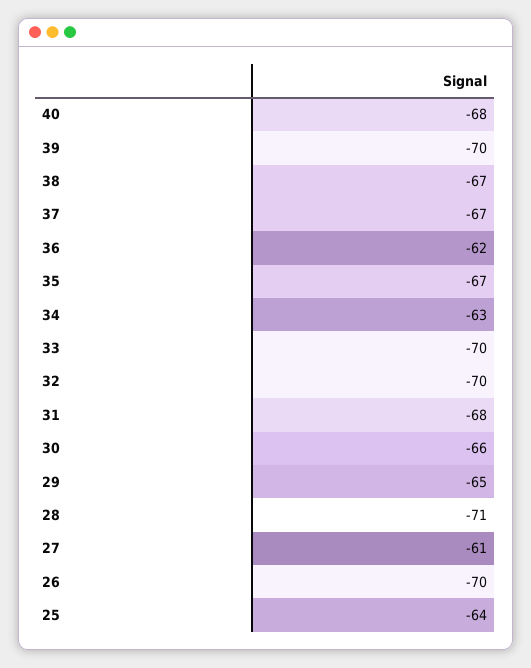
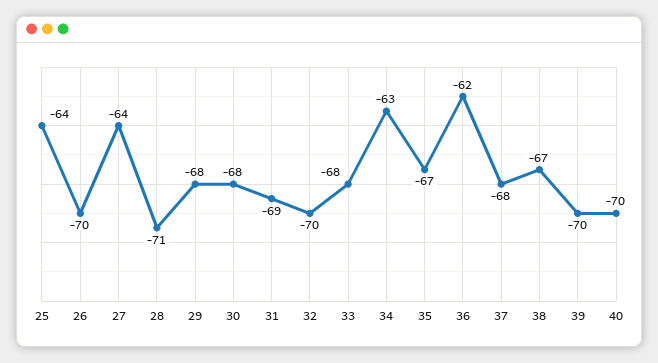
40: -68 -> -70
37: -67 -> -68
33: -70 -> -68
31: -68 -> -69
30: -66 -> -68
29: -65 -> -68
27: -61 -> -64

